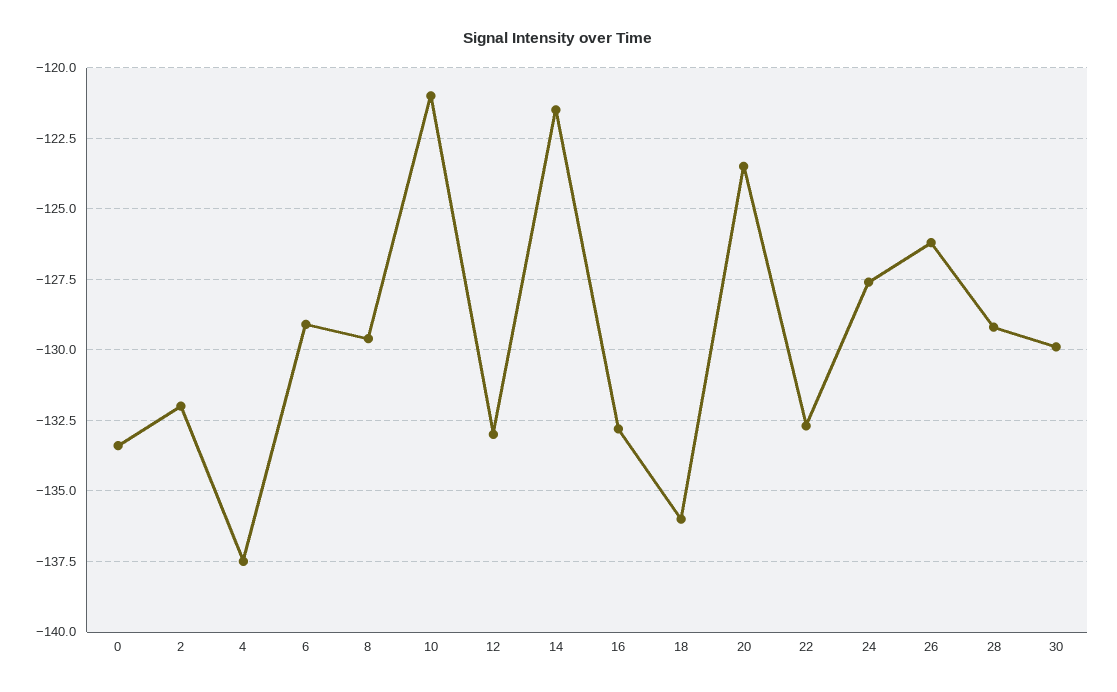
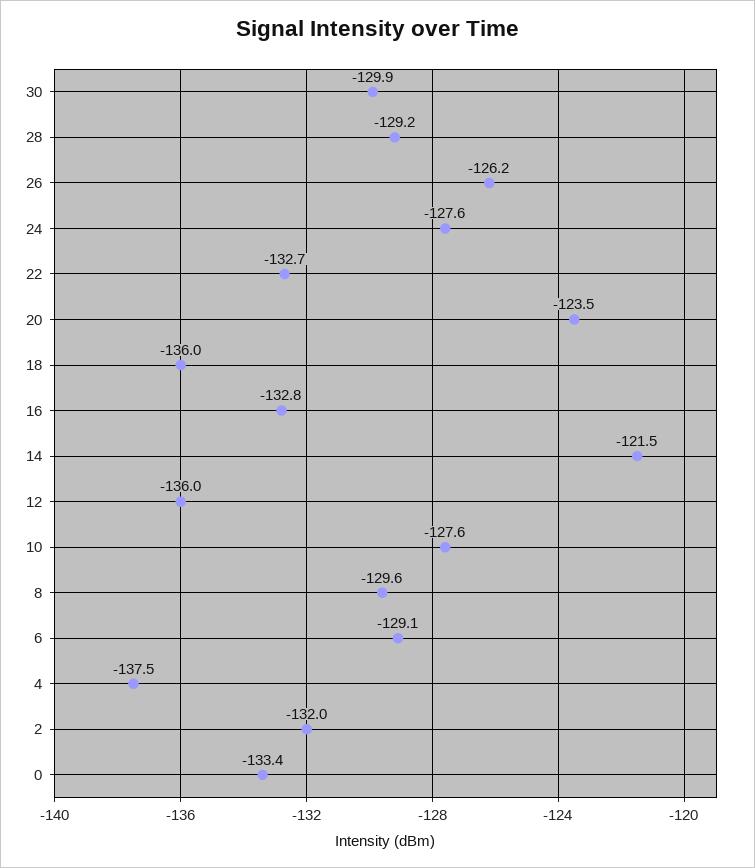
10: -121 -> -127.6
12: -133 -> -136

